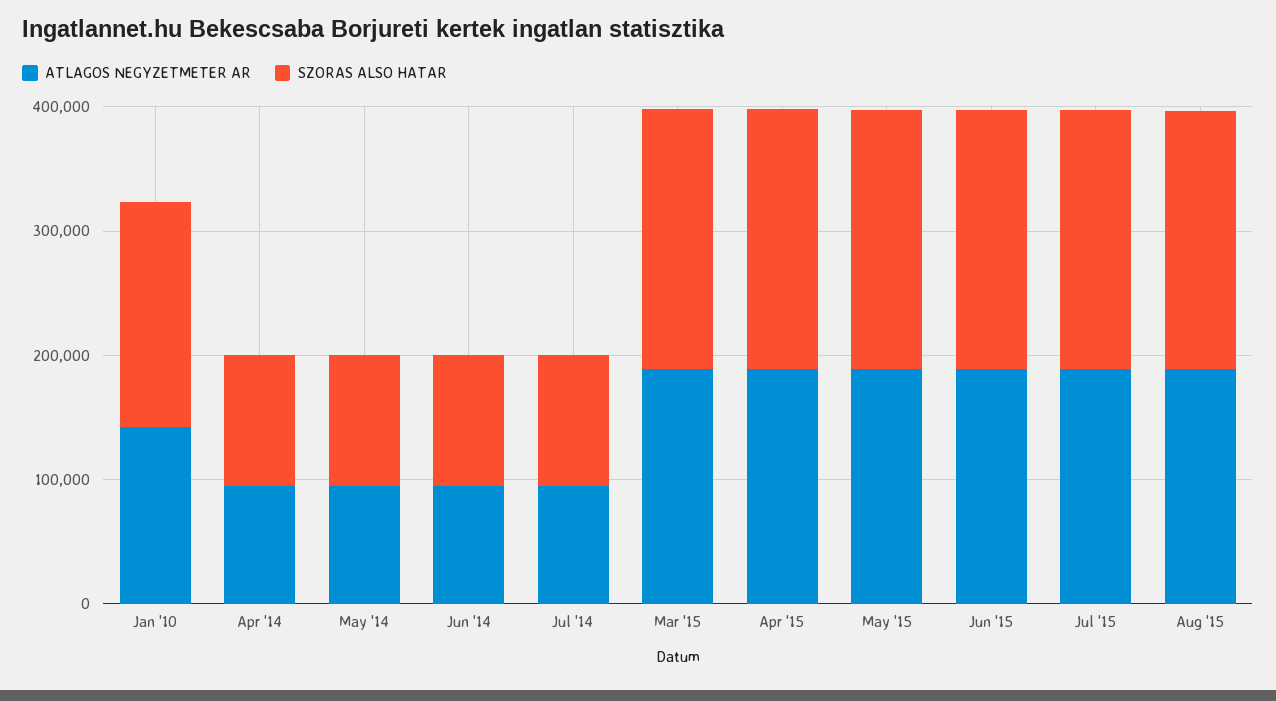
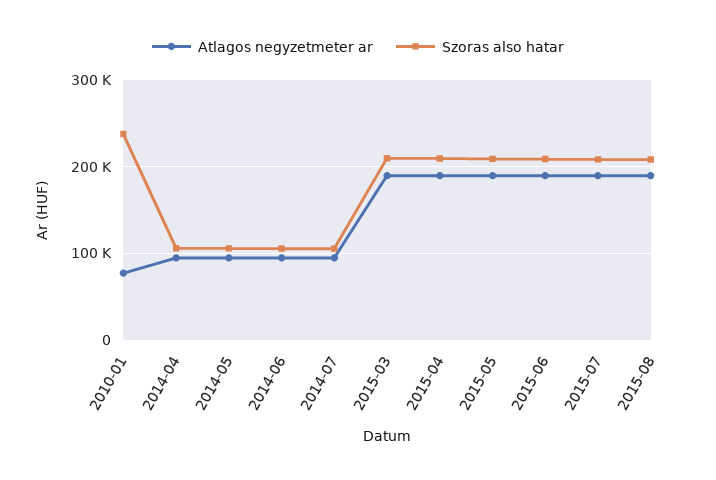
ATLAGOS NEGYZETMETER AR, Jan '10: 140000 -> 80000
SZORAS ALSO HATAR, Jan '10: 180000 -> 240000

